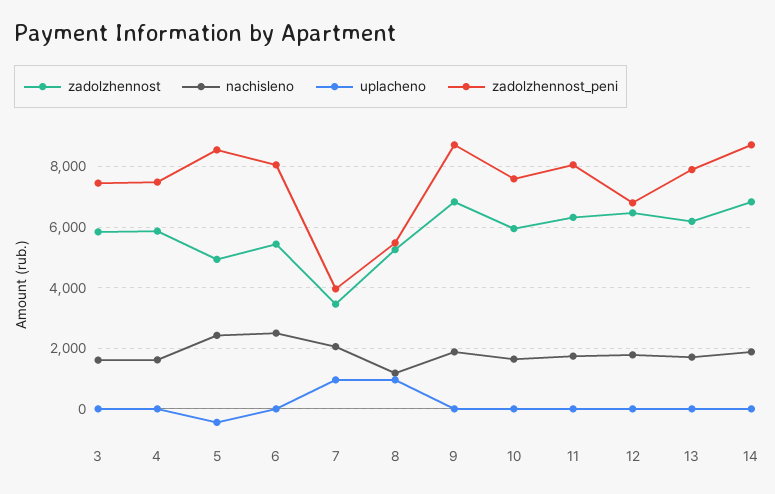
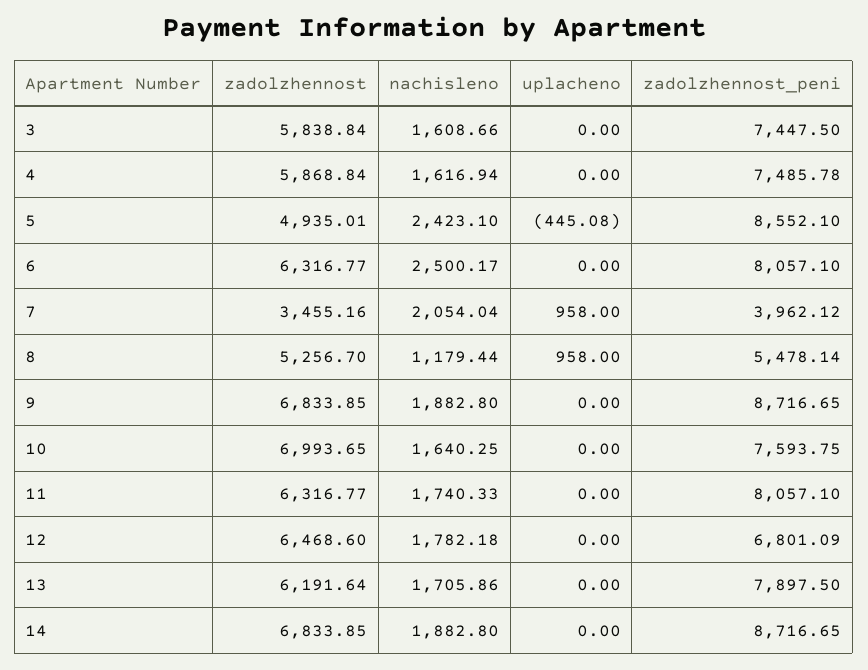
zadolzhennost, 6: 5400 -> 6316.77
zadolzhennost, 10: 6000 -> 6993.65

